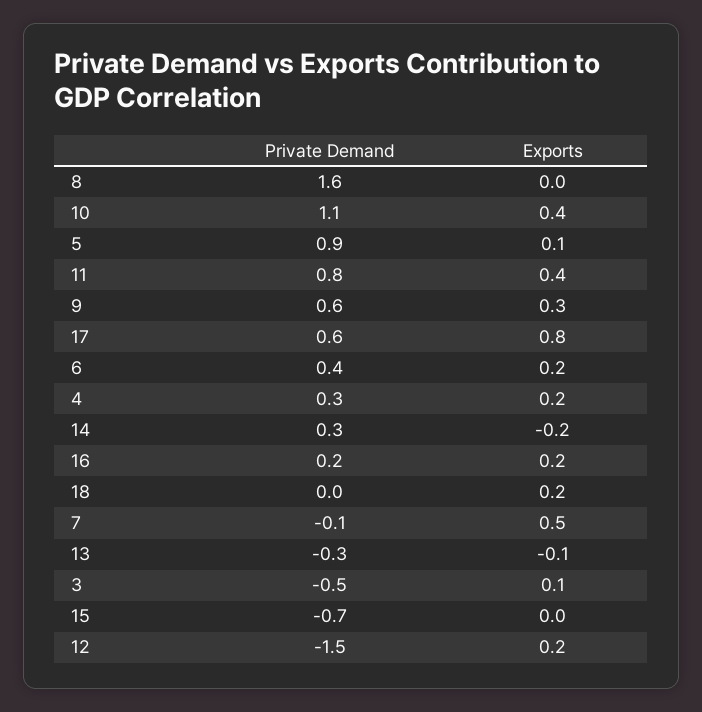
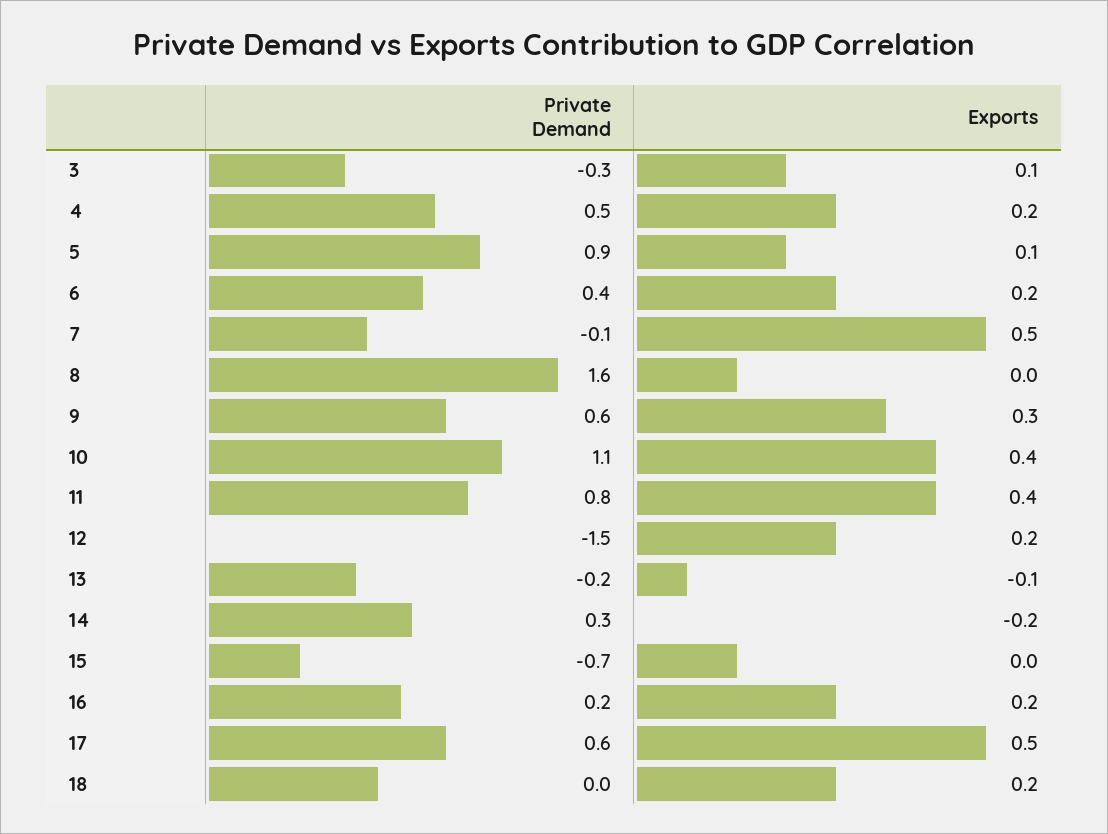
Exports, 17: 0.8 -> 0.5
Private Demand, 4: 0.3 -> 0.5
Private Demand, 13: -0.3 -> -0.2
Private Demand, 3: -0.5 -> -0.3

